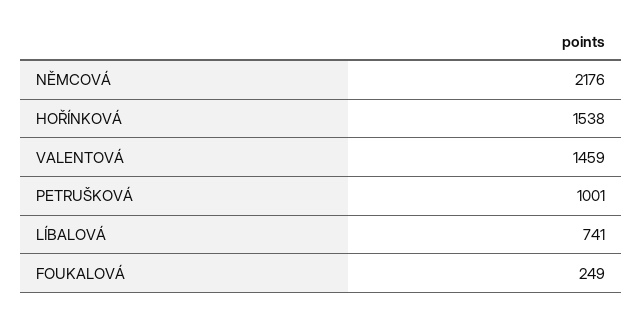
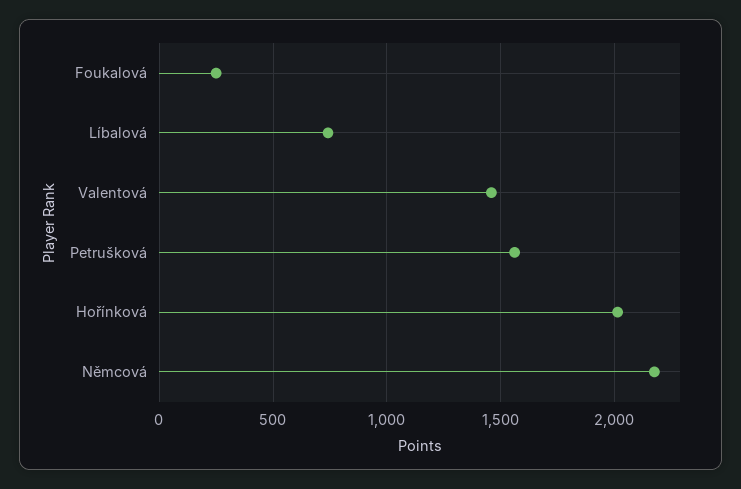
HOŘÍNKOVÁ: 1538 -> 2000
PETRUŠKOVÁ: 1001 -> 1550

